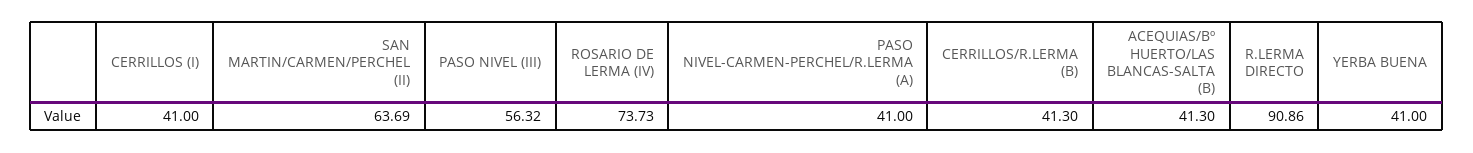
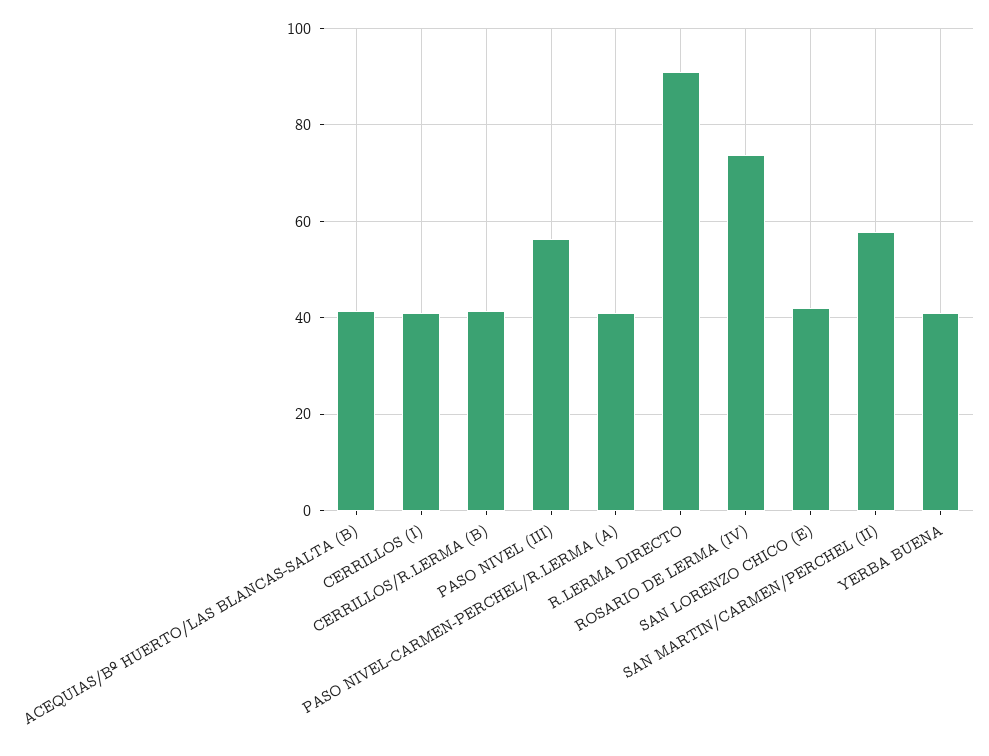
SAN MARTIN/CARMEN/PERCHEL (II): 63.69 -> 58
SAN LORENZO CHICO (E): none -> 42

